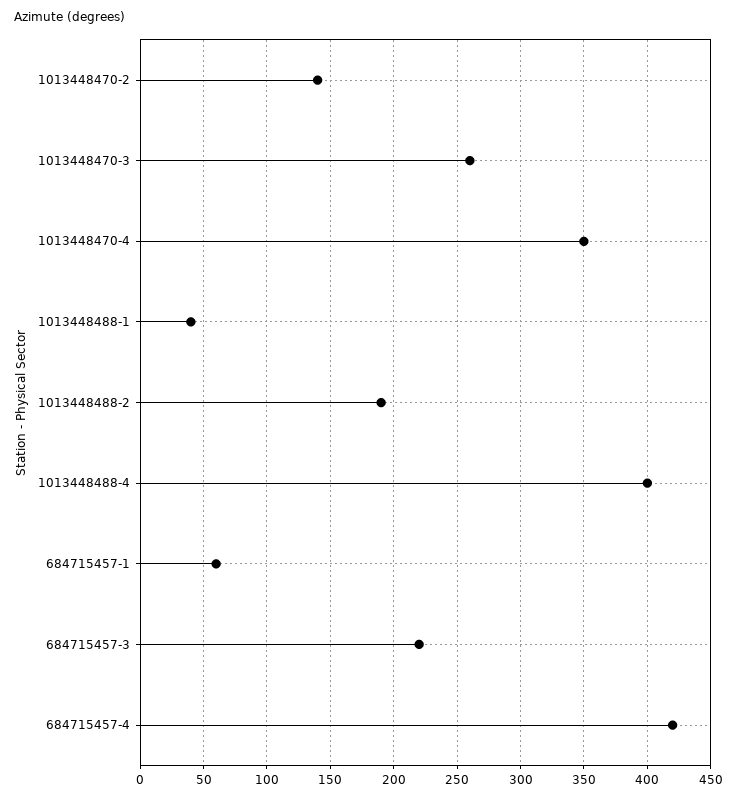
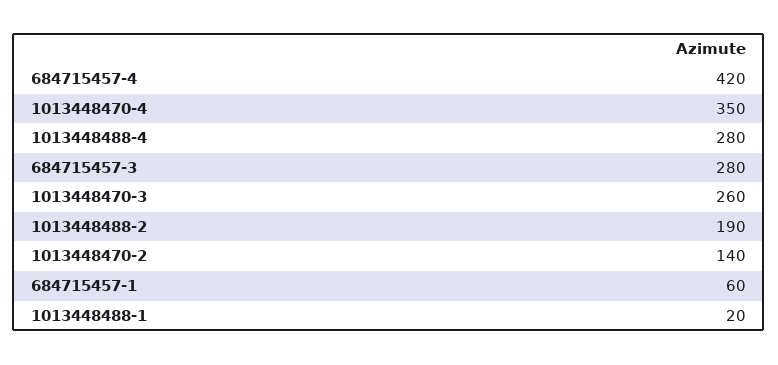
1013448488-1: 40 -> 20
1013448488-4: 400 -> 280
684715457-3: 220 -> 280

